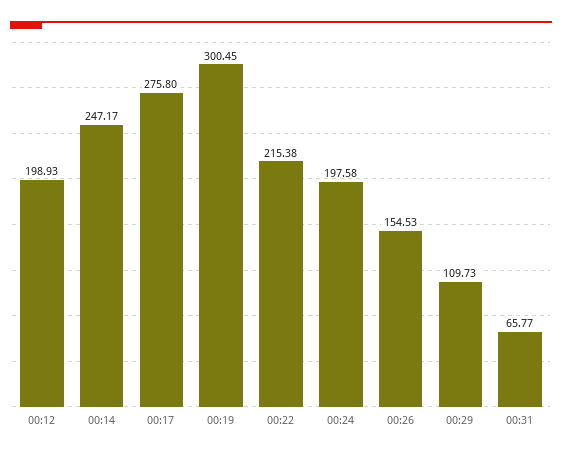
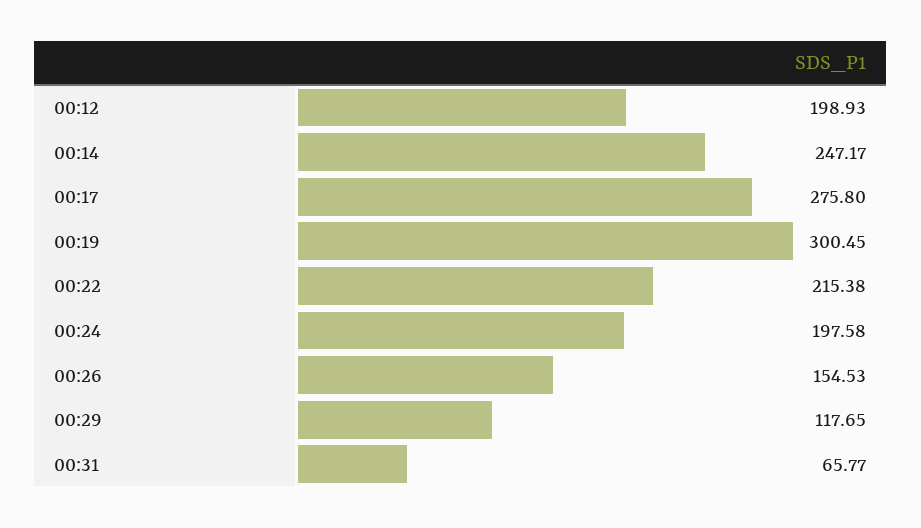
00:29: 109.73 -> 117.65

